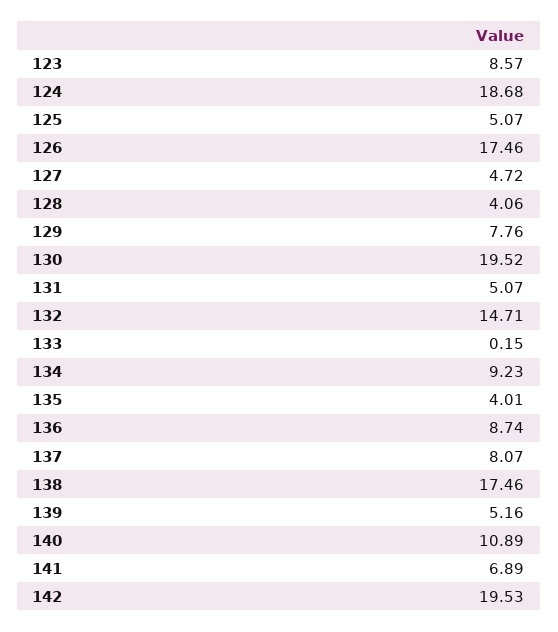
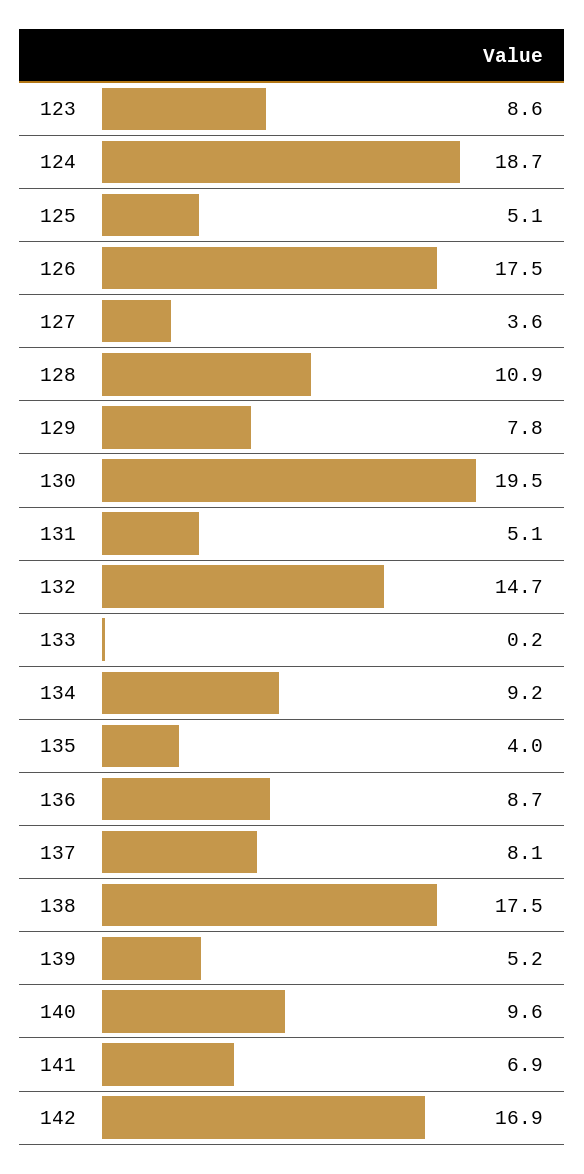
127: 4.72 -> 3.6
128: 4.06 -> 10.9
140: 10.89 -> 9.6
142: 19.53 -> 16.9

